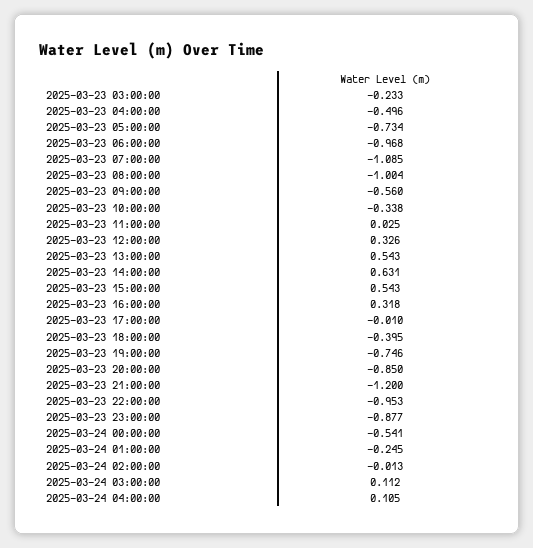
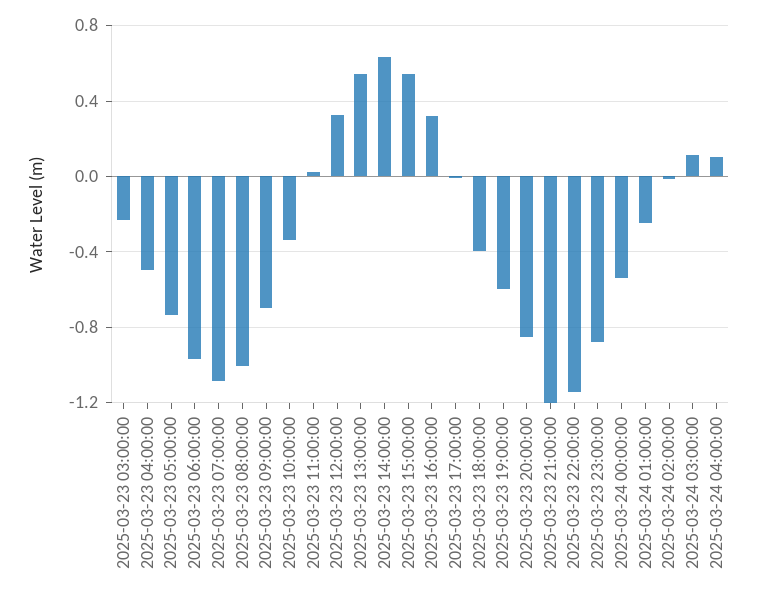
2025-03-23 09:00:00: -0.56 -> -0.7
2025-03-23 19:00:00: -0.746 -> -0.6
2025-03-23 22:00:00: -0.953 -> -1.15

